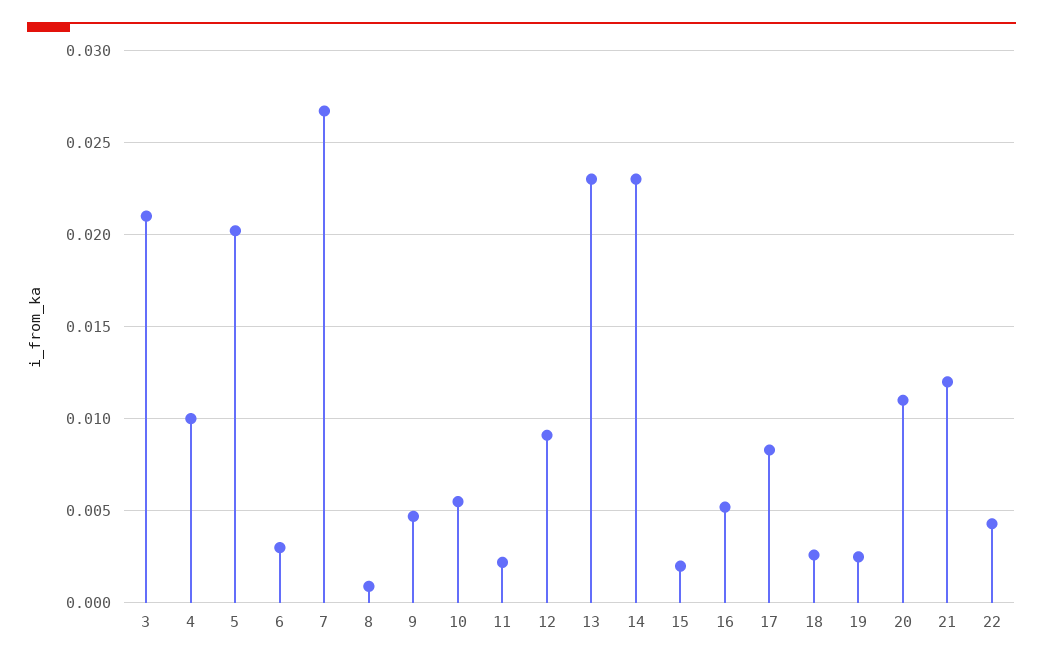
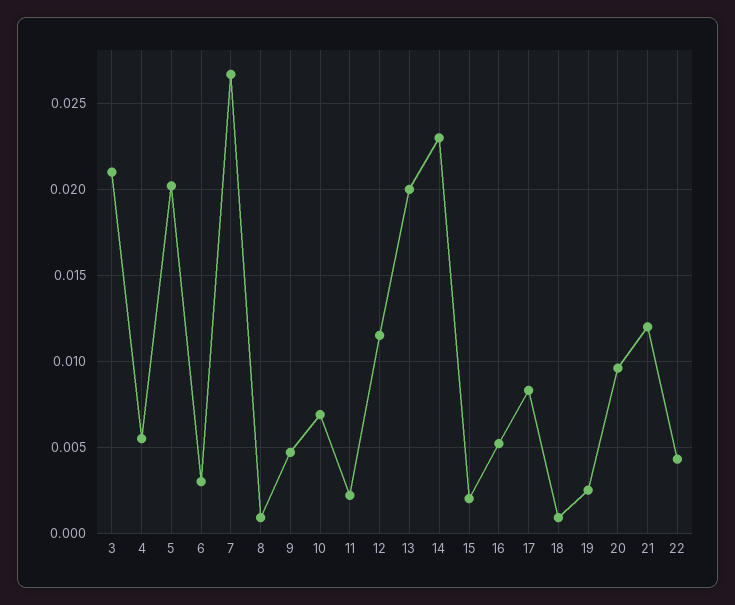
4: 0.01 -> 0.0055
10: 0.0055 -> 0.007
12: 0.009 -> 0.0115
13: 0.023 -> 0.02
18: 0.0025 -> 0.001
20: 0.011 -> 0.0095

